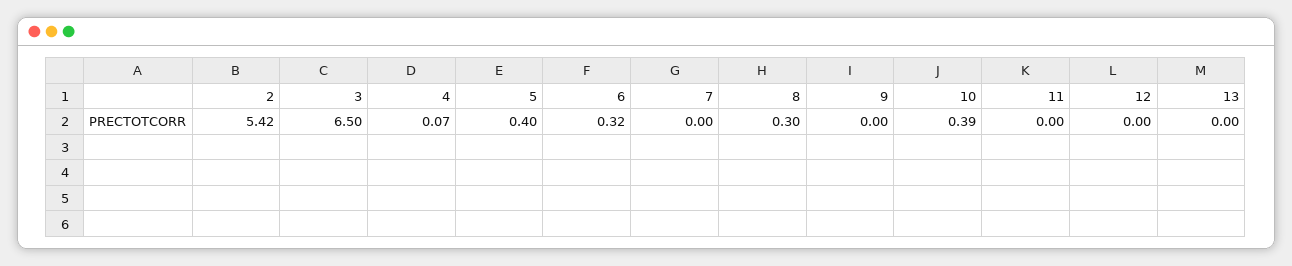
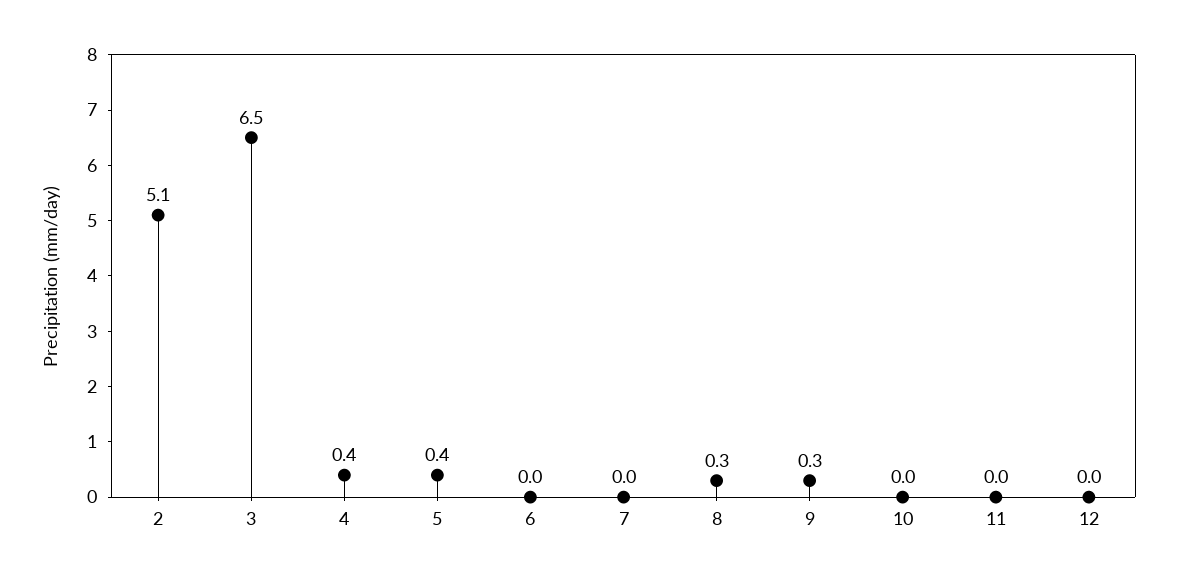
2: 5.42 -> 5.1
4: 0.07 -> 0.4
6: 0.32 -> 0
9: 0 -> 0.3
10: 0.39 -> 0
13: 0 -> none

